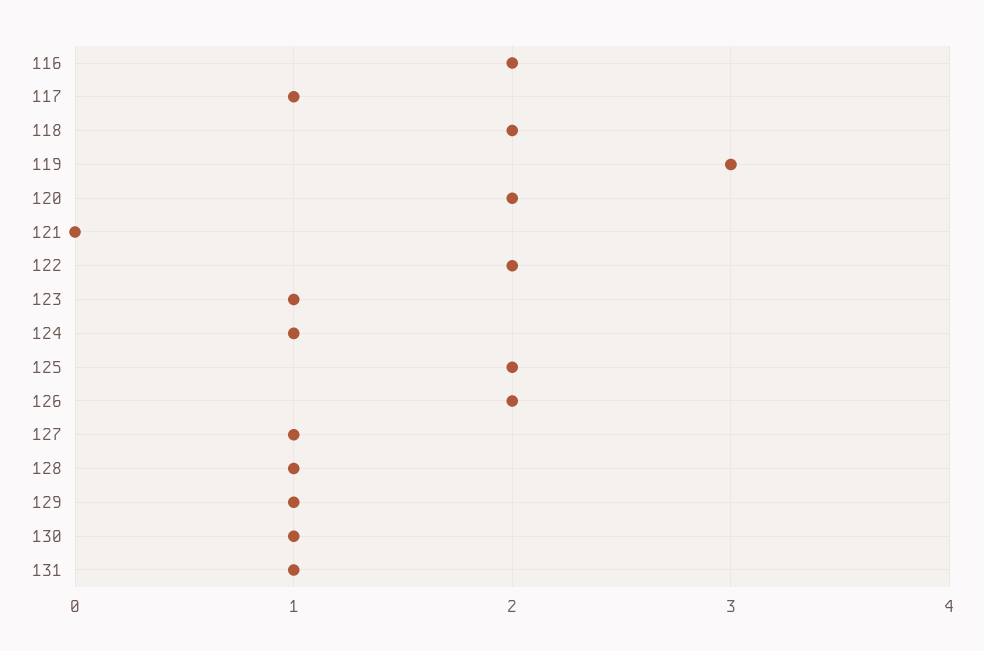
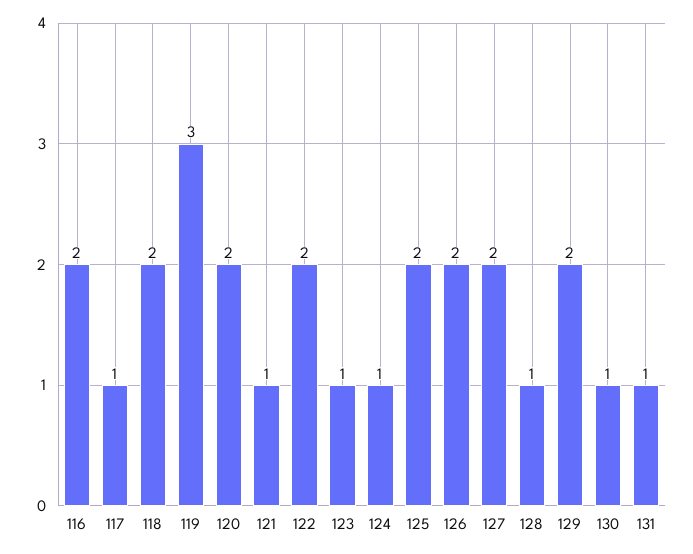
121: 0 -> 1
127: 1 -> 2
129: 1 -> 2

